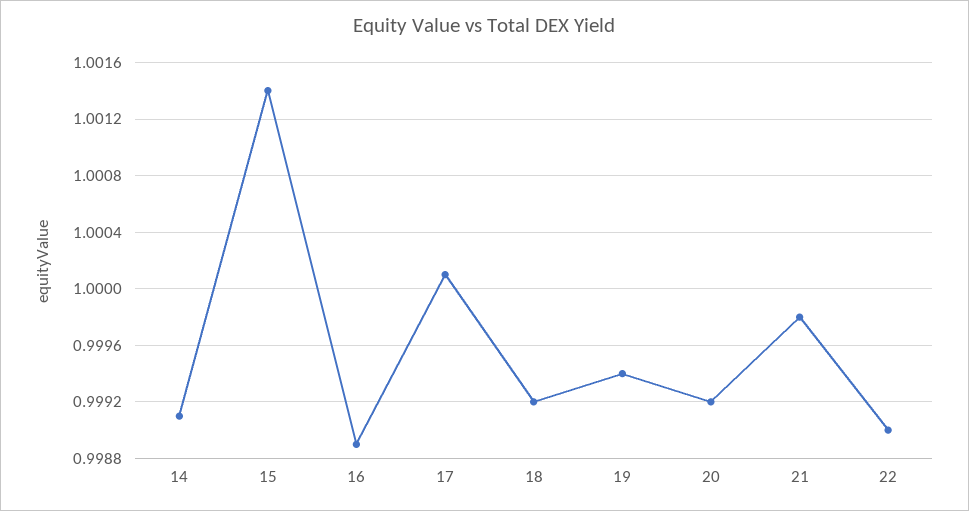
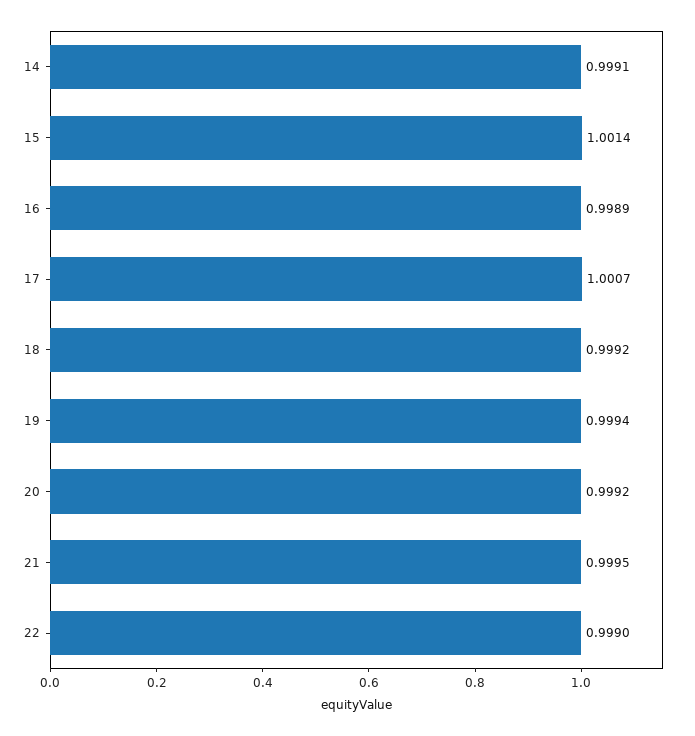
17: 1.0001 -> 1.0007
21: 0.9998 -> 0.9995

